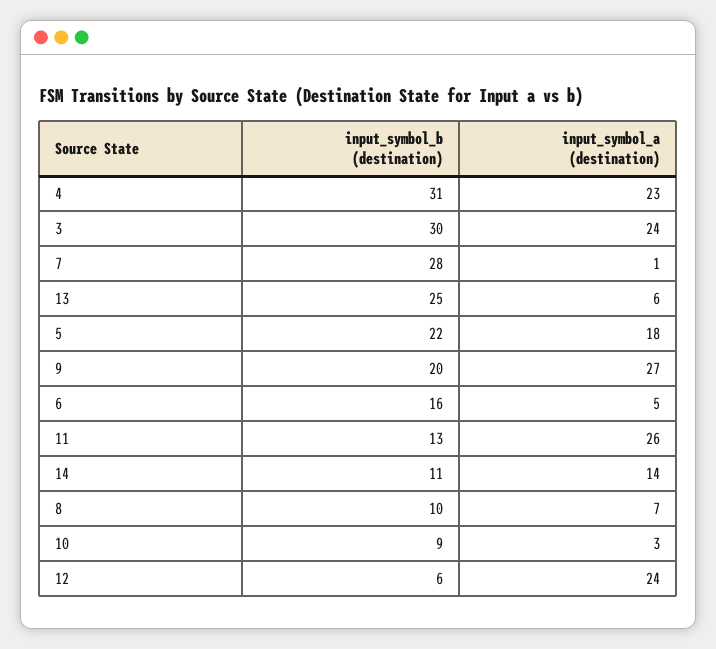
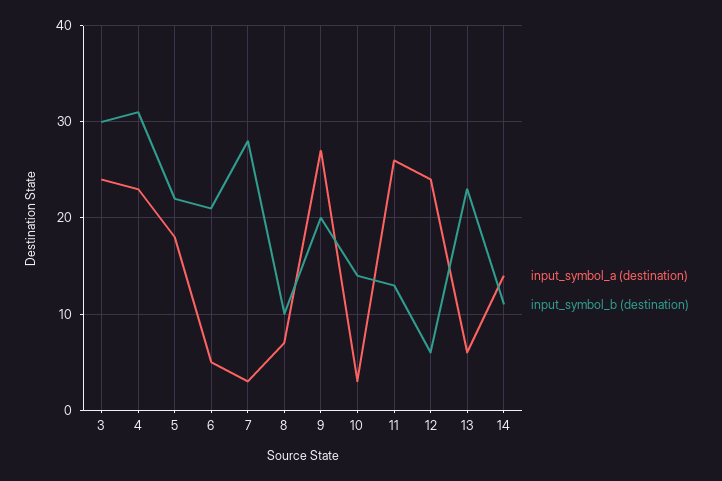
input_symbol_a (destination), 7: 1 -> 3
input_symbol_b (destination), 13: 25 -> 23
input_symbol_b (destination), 6: 16 -> 21
input_symbol_b (destination), 10: 9 -> 14

